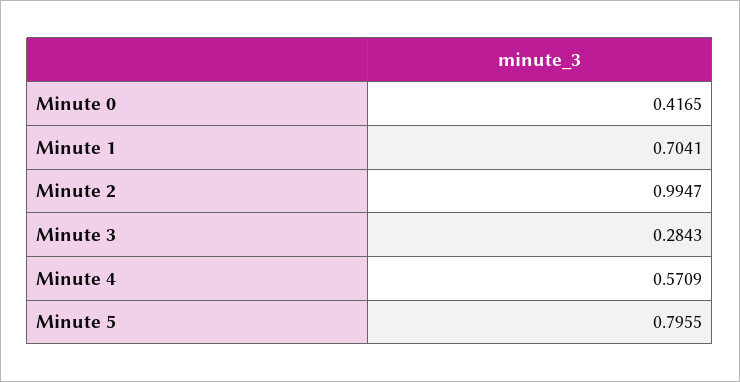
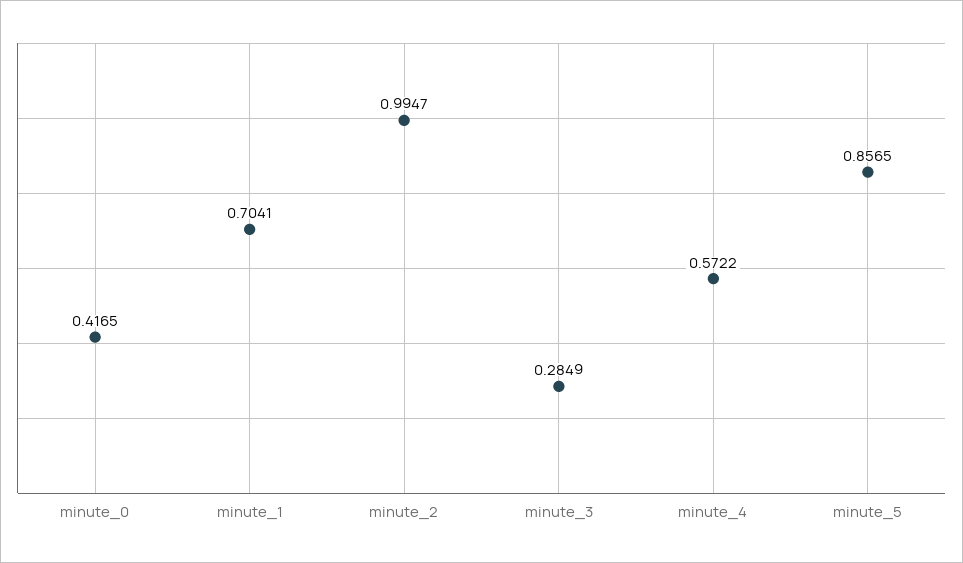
Minute 3: 0.2843 -> 0.2849
Minute 4: 0.5709 -> 0.5722
Minute 5: 0.7955 -> 0.8565

